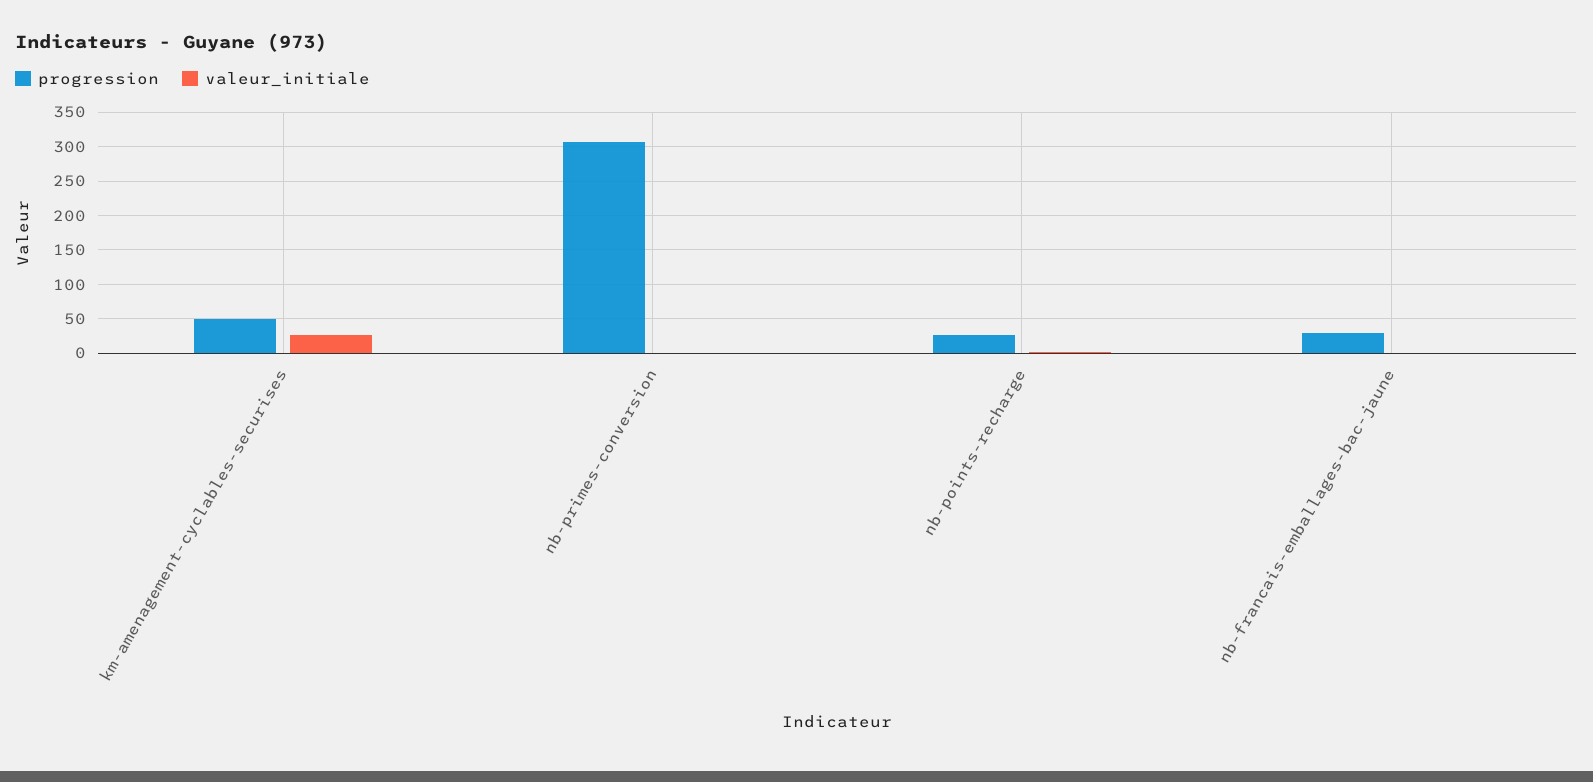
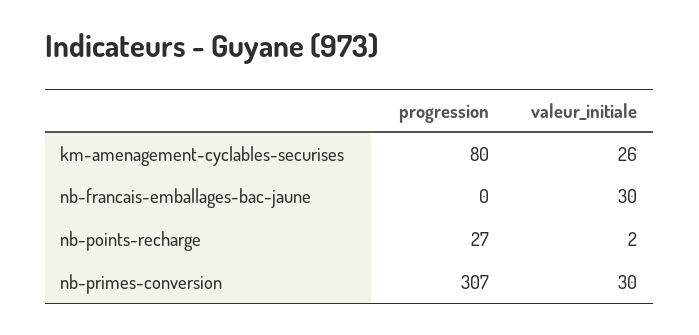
progression, km-amenagement-cyclables-securises: 50 -> 80
valeur_initiale, nb-primes-conversion: 0 -> 30
progression, nb-francais-emballages-bac-jaune: 30 -> 0
valeur_initiale, nb-francais-emballages-bac-jaune: 0 -> 30

